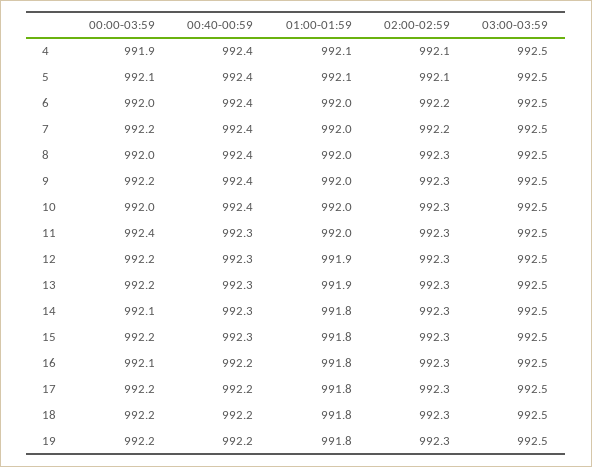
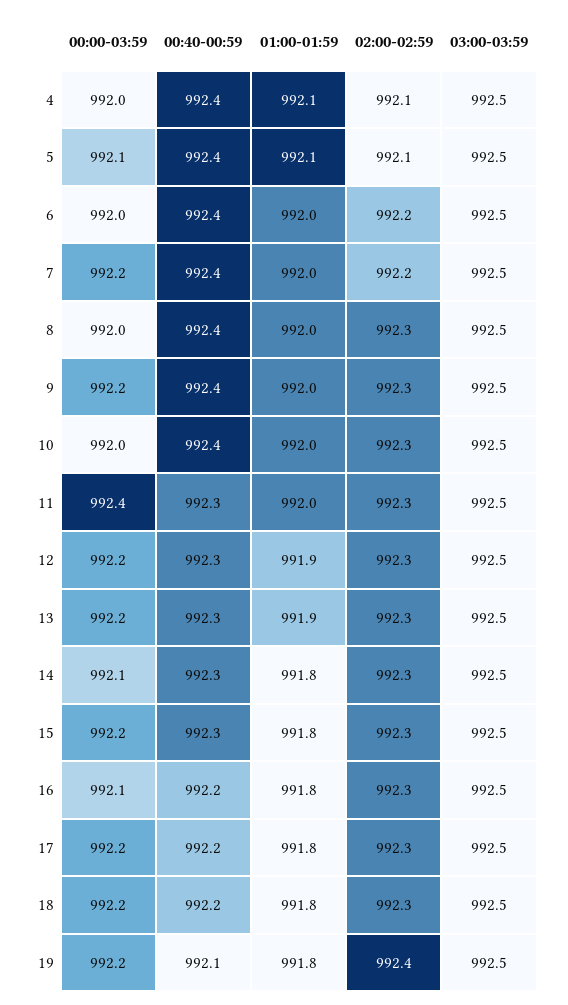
00:00-03:59, 4: 991.9 -> 992
00:40-00:59, 19: 992.2 -> 992.1
02:00-02:59, 19: 992.3 -> 992.4

